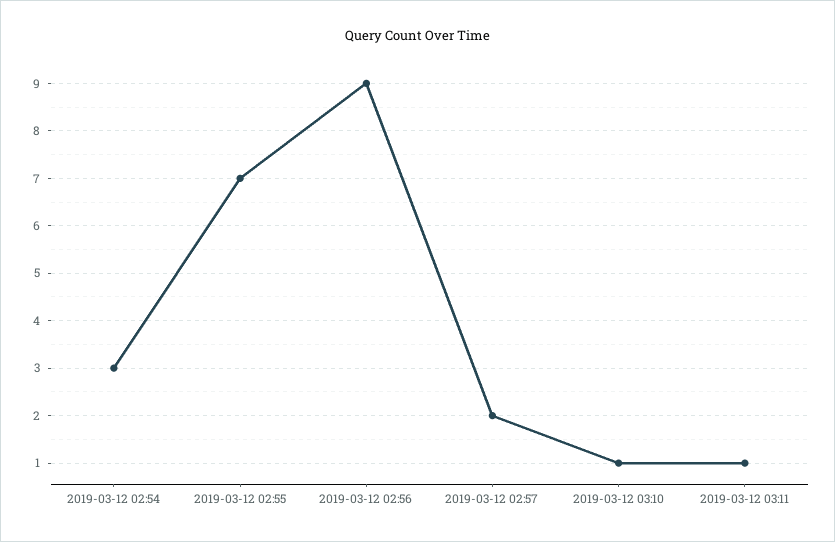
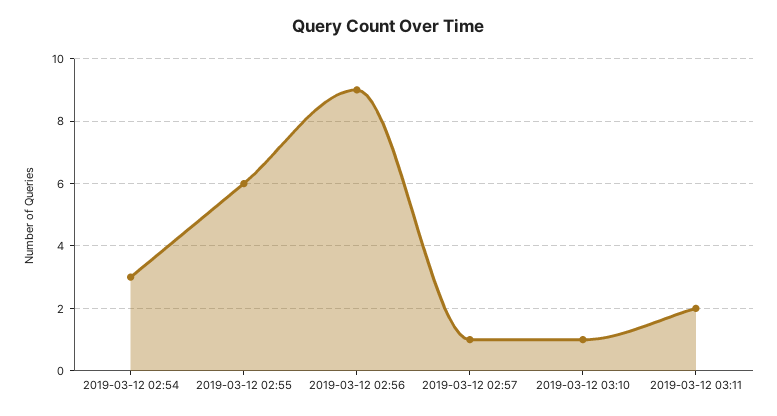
2019-03-12 02:55: 7 -> 6
2019-03-12 02:57: 2 -> 1
2019-03-12 03:11: 1 -> 2

